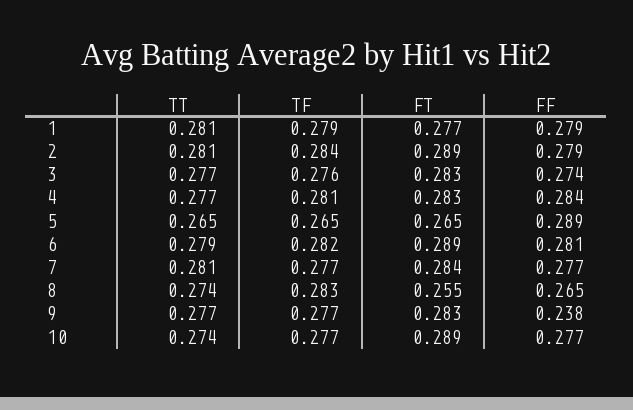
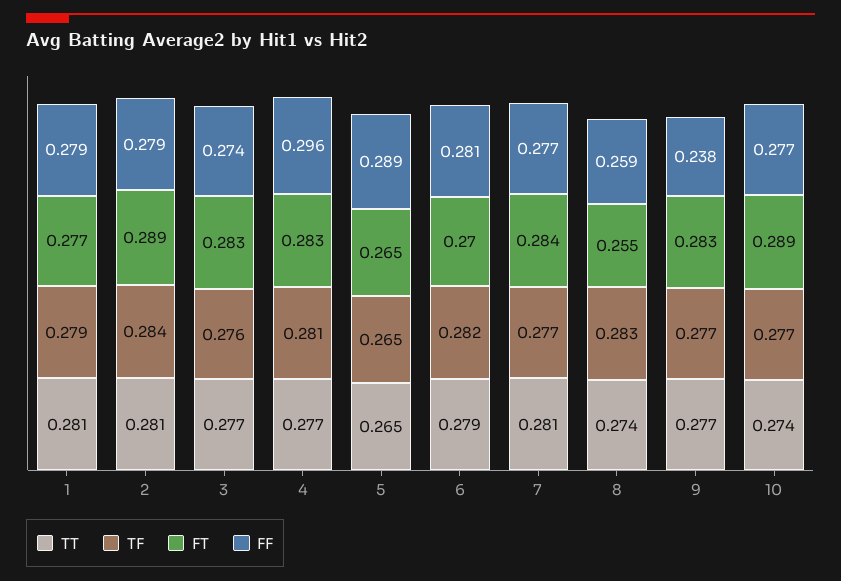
FF, 4: 0.284 -> 0.296
FT, 6: 0.289 -> 0.27
FF, 8: 0.265 -> 0.259

